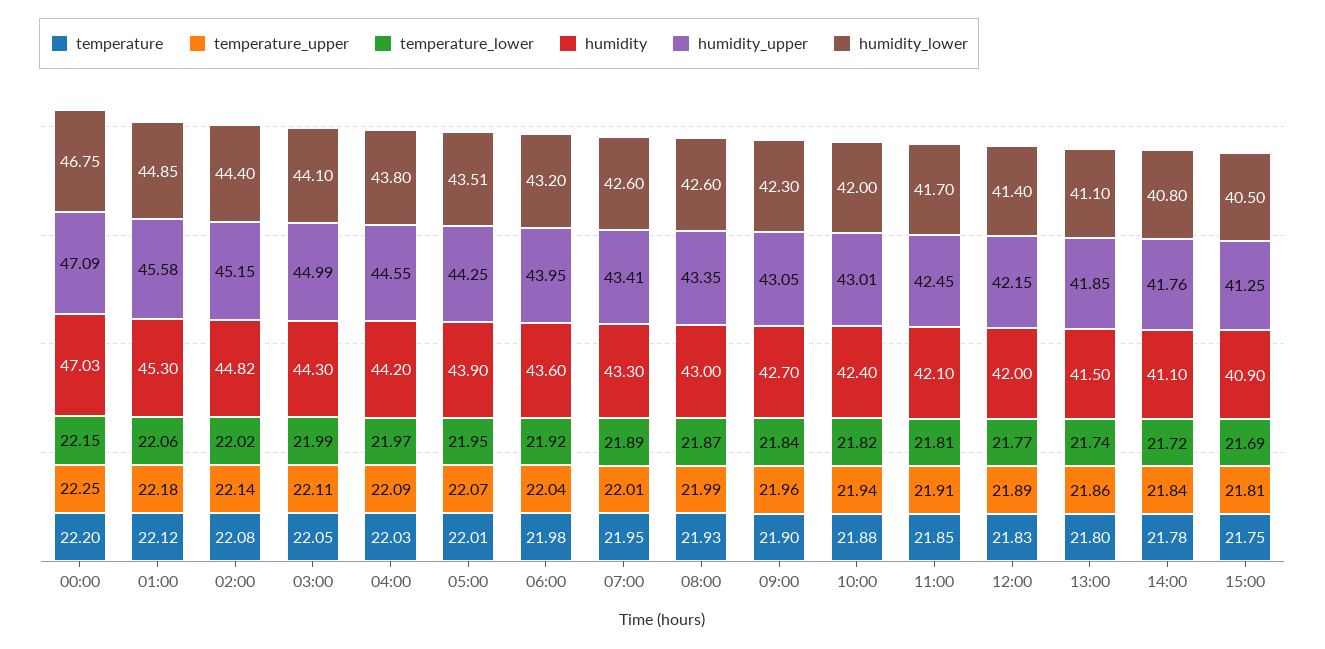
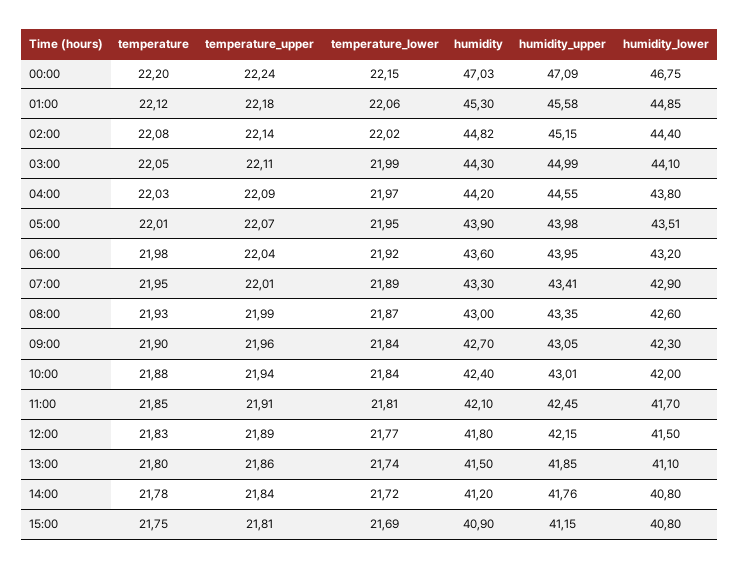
temperature_upper, 00:00: 22.25 -> 22.24
humidity_upper, 05:00: 44.25 -> 43.98
humidity_lower, 07:00: 42.6 -> 42.9
temperature_lower, 10:00: 21.82 -> 21.84
humidity, 12:00: 42 -> 41.8
humidity_lower, 12:00: 41.4 -> 41.5
humidity, 14:00: 41.1 -> 41.2
humidity_upper, 15:00: 41.25 -> 41.15
humidity_lower, 15:00: 40.5 -> 40.8

